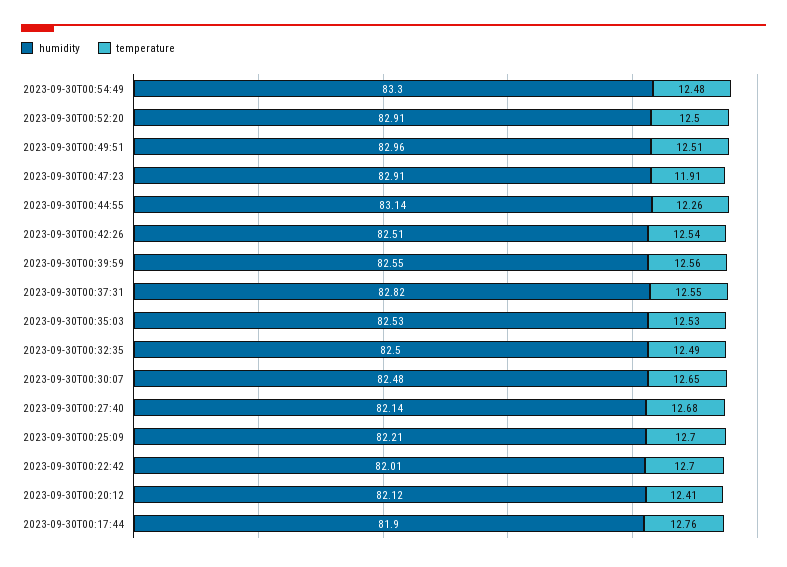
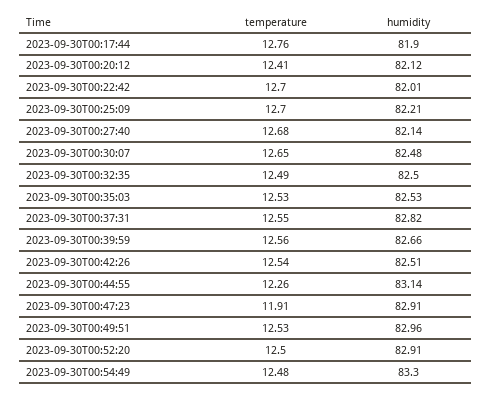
temperature, 2023-09-30T00:49:51: 12.51 -> 12.53
humidity, 2023-09-30T00:39:59: 82.55 -> 82.66

